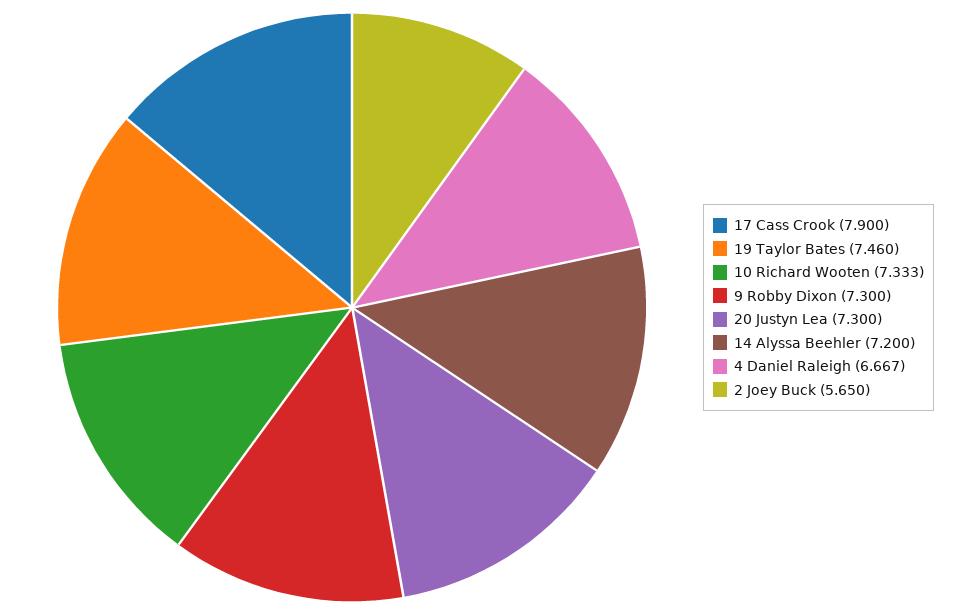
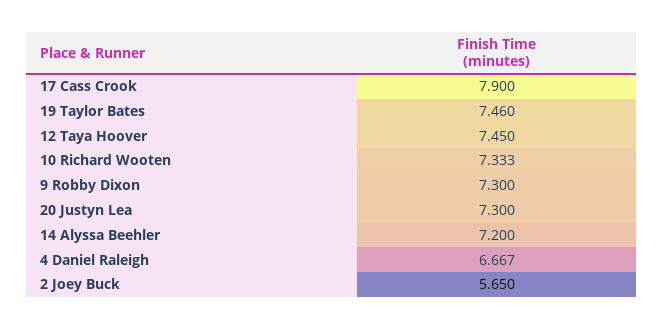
12 Taya Hoover: none -> 7.45

